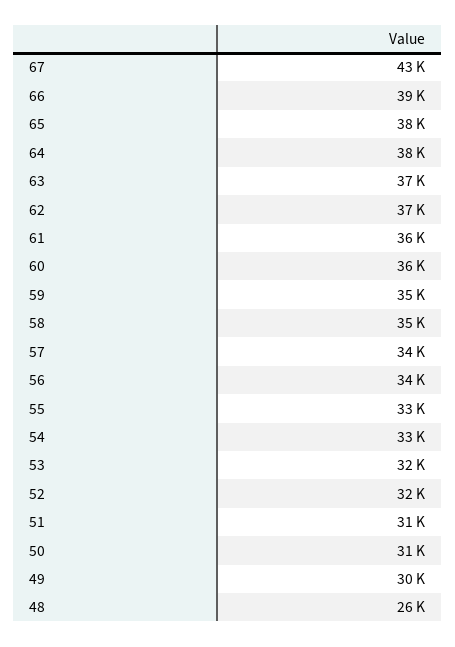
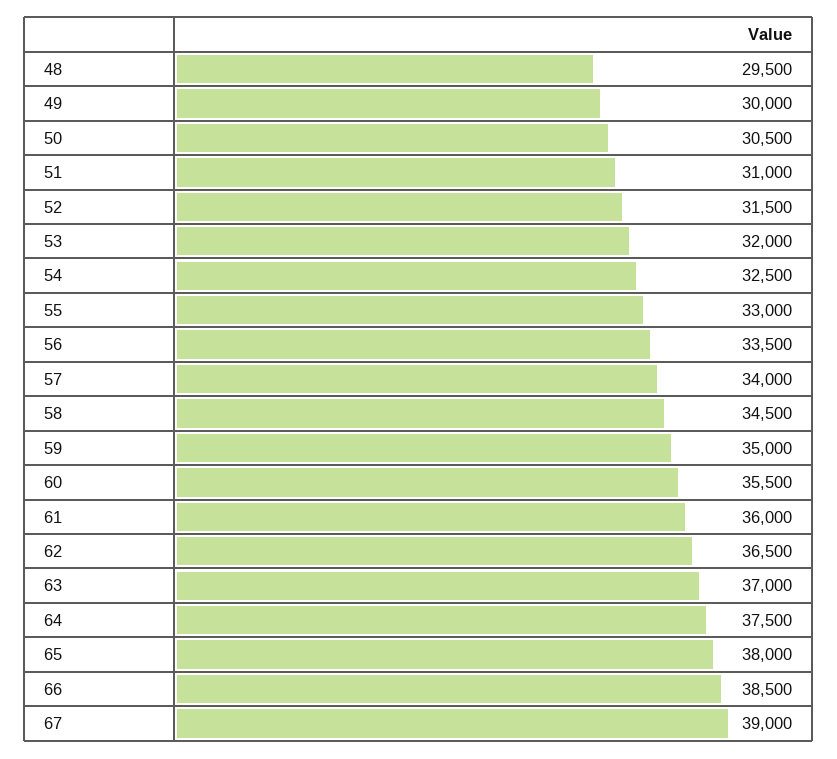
67: 43000 -> 39000
48: 26000 -> 29500

